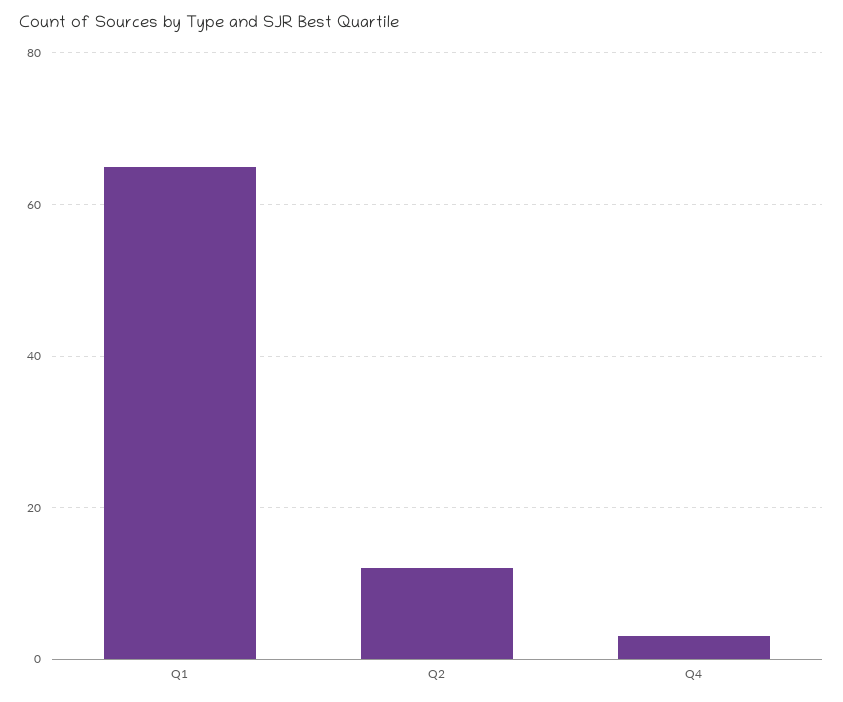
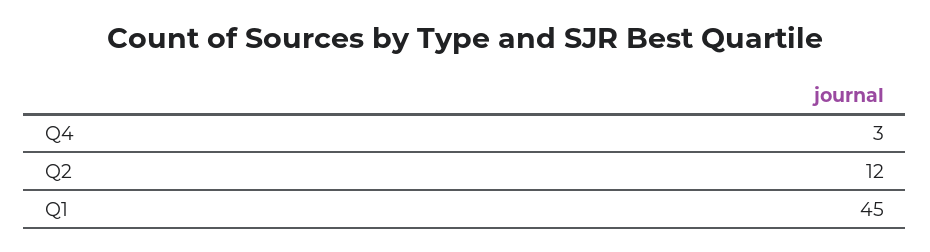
Q1: 65 -> 45

